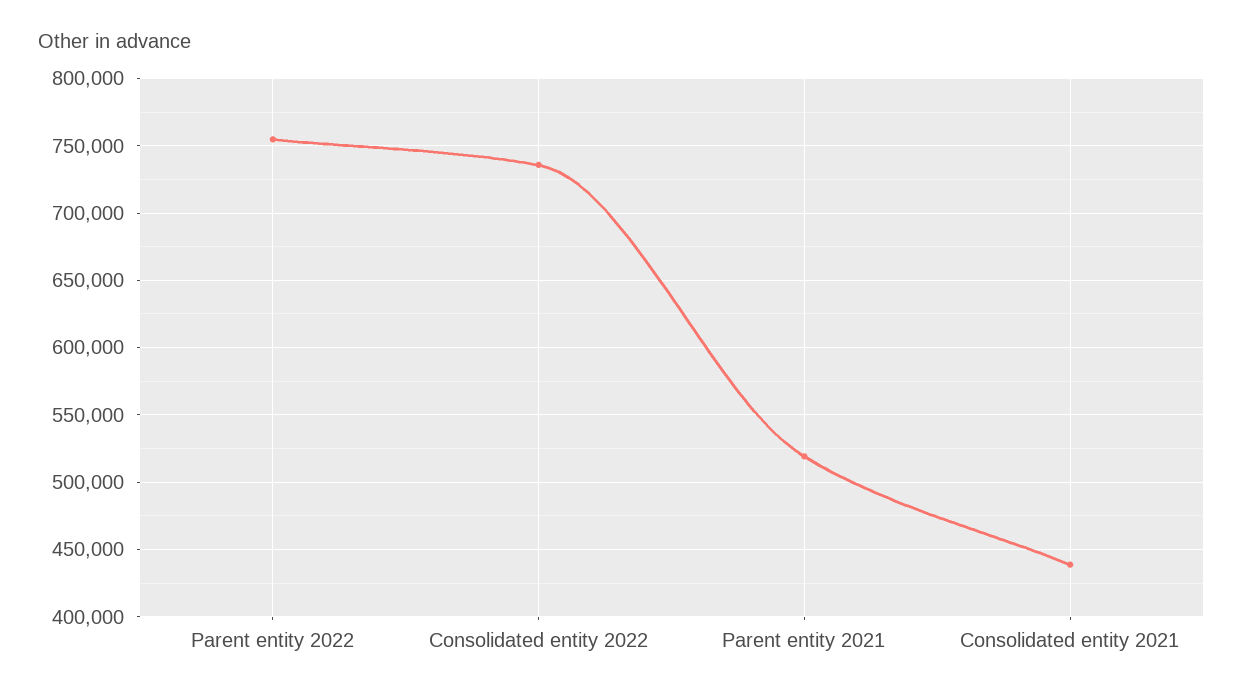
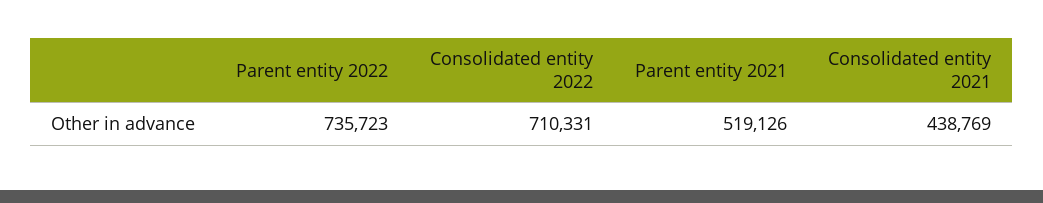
Parent entity 2022: 755000 -> 735723
Consolidated entity 2022: 735000 -> 710331

